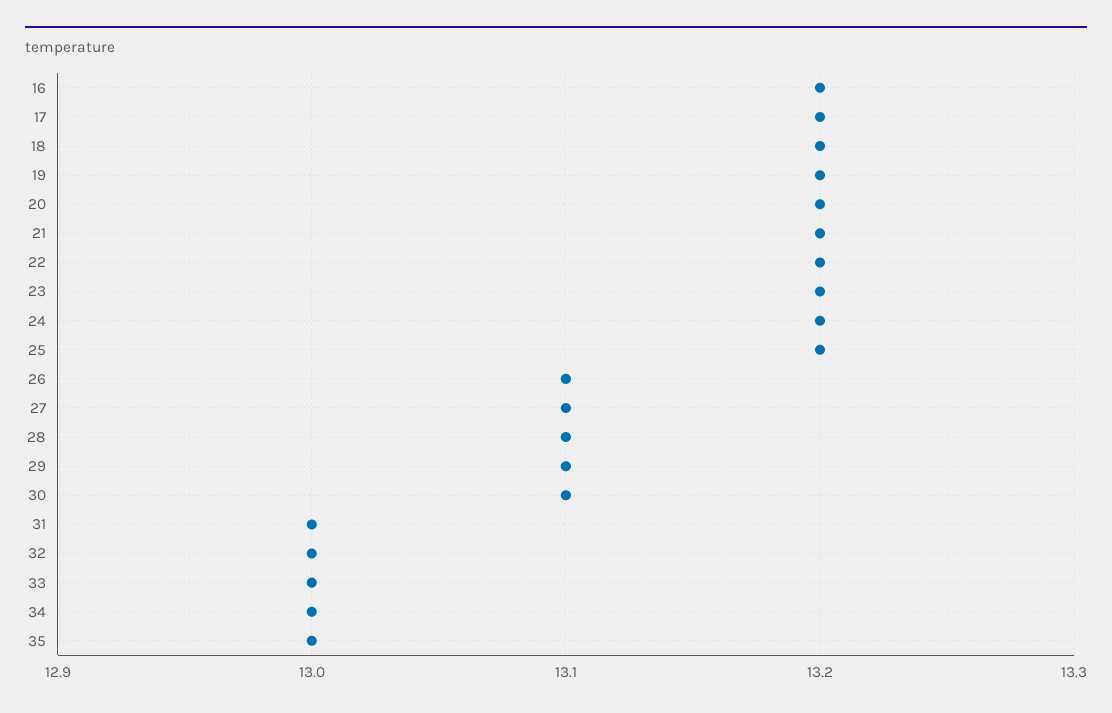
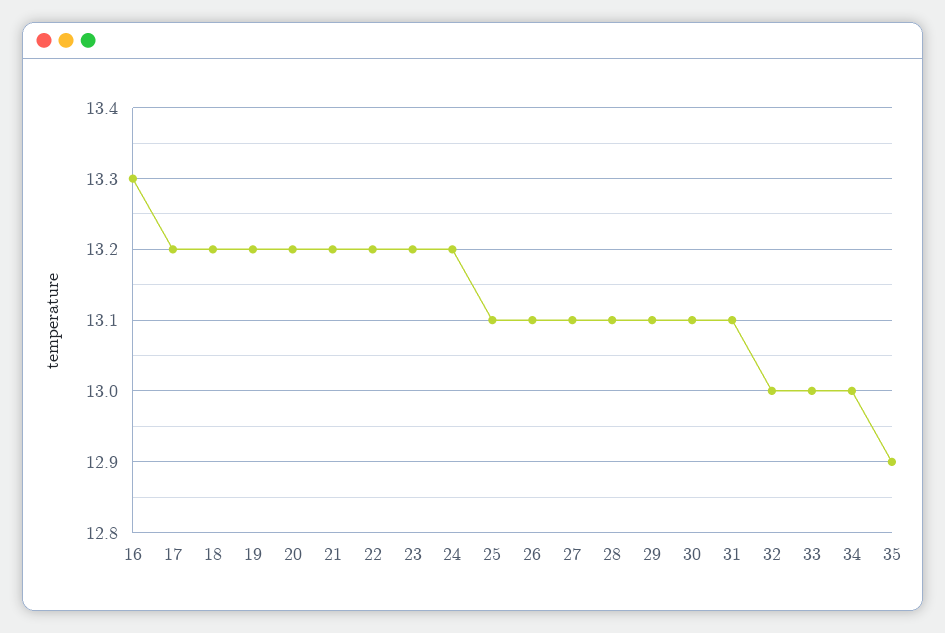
16: 13.2 -> 13.3
25: 13.2 -> 13.1
31: 13 -> 13.1
35: 13 -> 12.9

